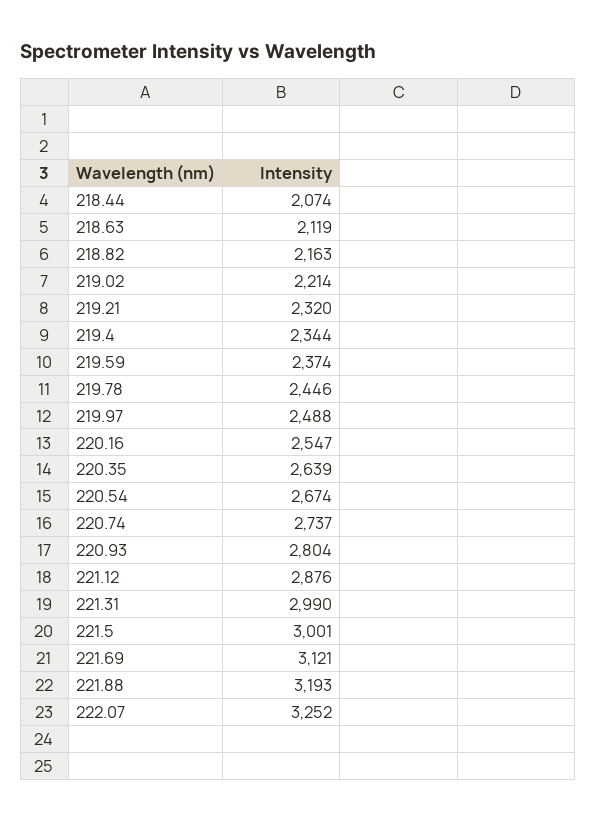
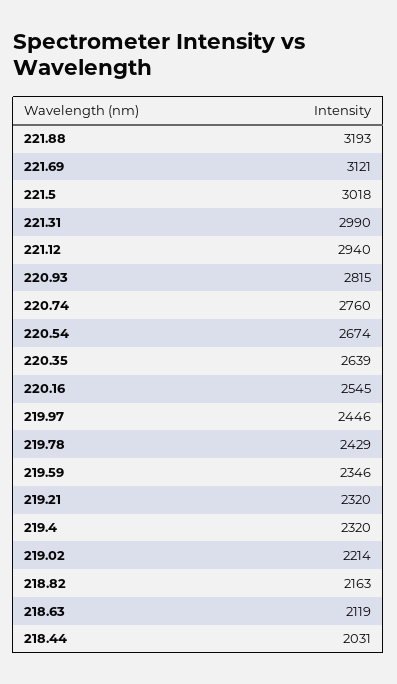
218.44: 2074 -> 2031
219.4: 2344 -> 2320
219.59: 2374 -> 2346
219.78: 2446 -> 2429
219.97: 2488 -> 2446
220.16: 2547 -> 2545
220.74: 2737 -> 2760
220.93: 2804 -> 2815
221.12: 2876 -> 2940
221.5: 3001 -> 3018
222.07: 3252 -> none

